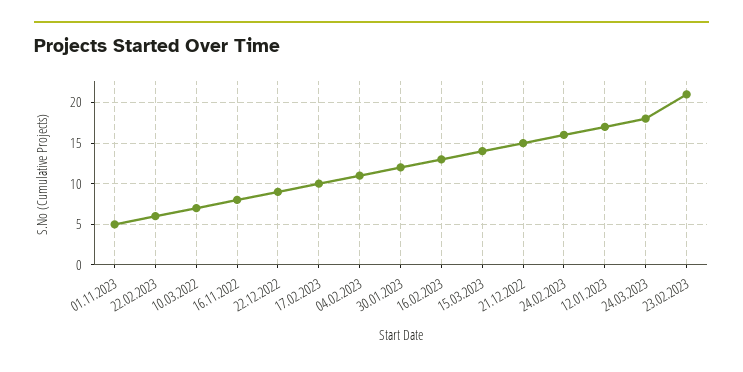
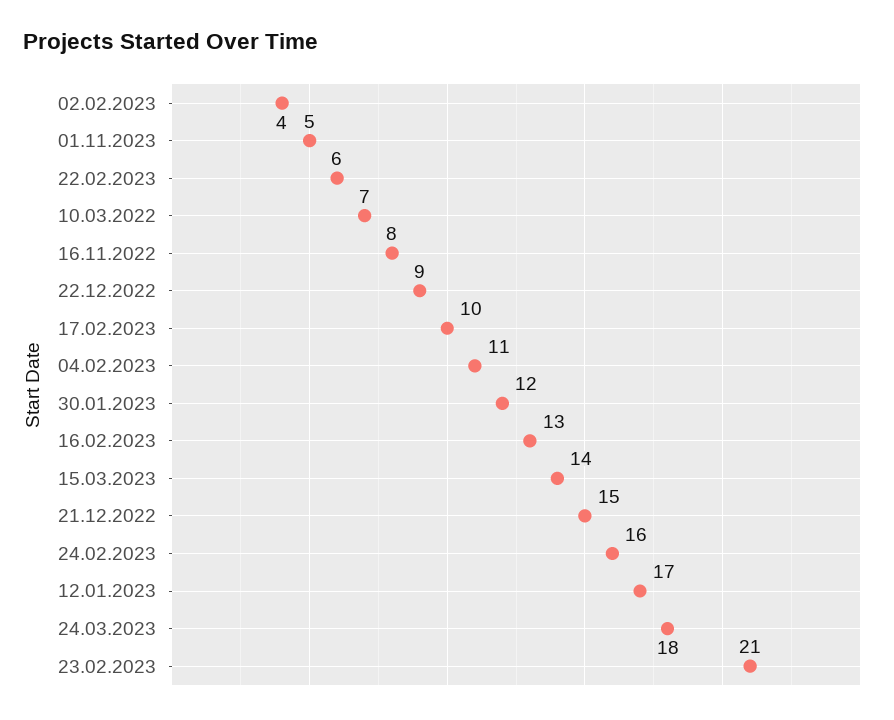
02.02.2023: none -> 4

